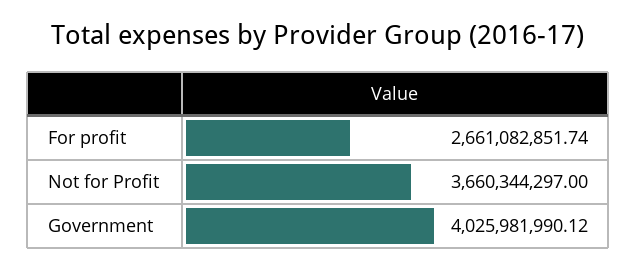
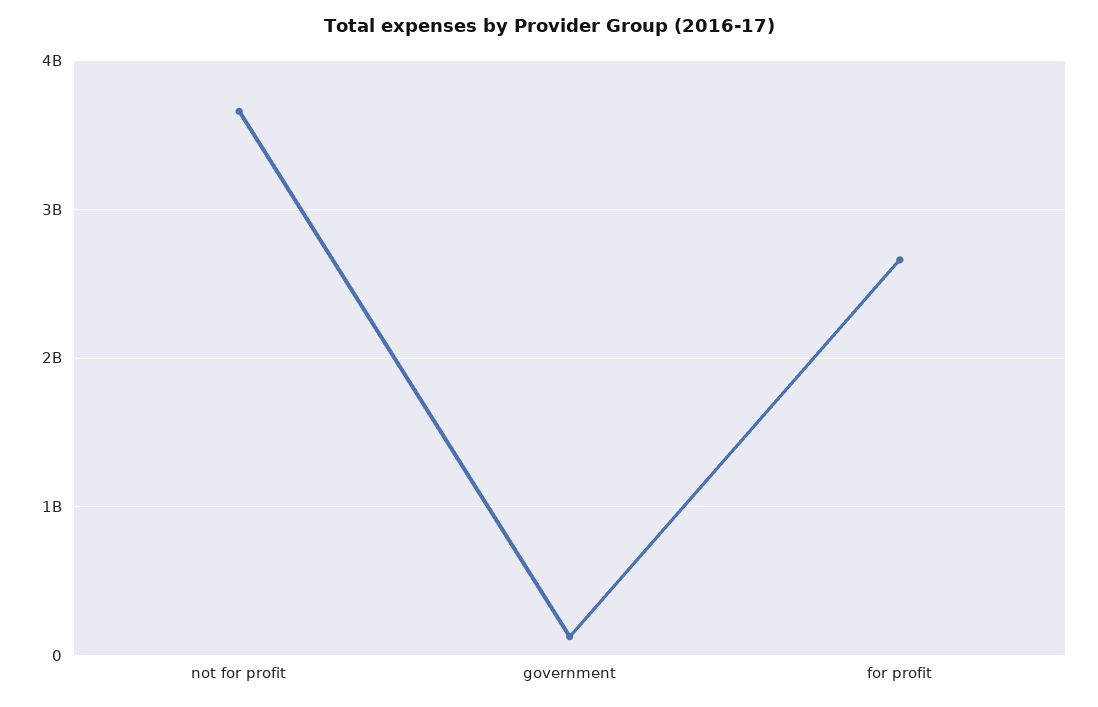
Government: 4025981990.12 -> 100000000

